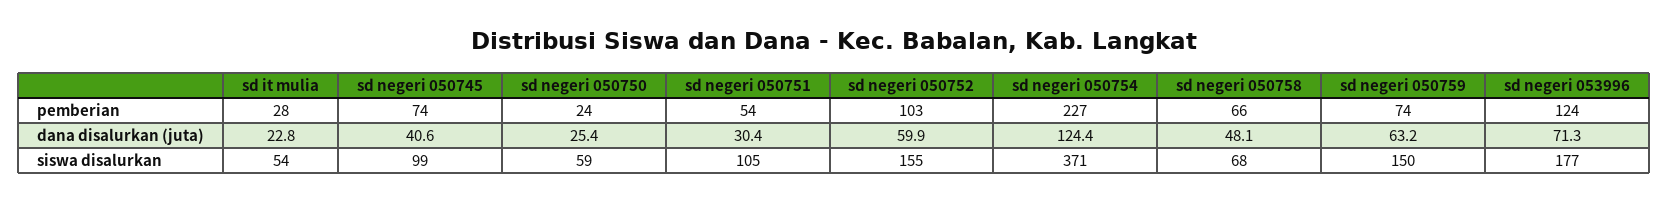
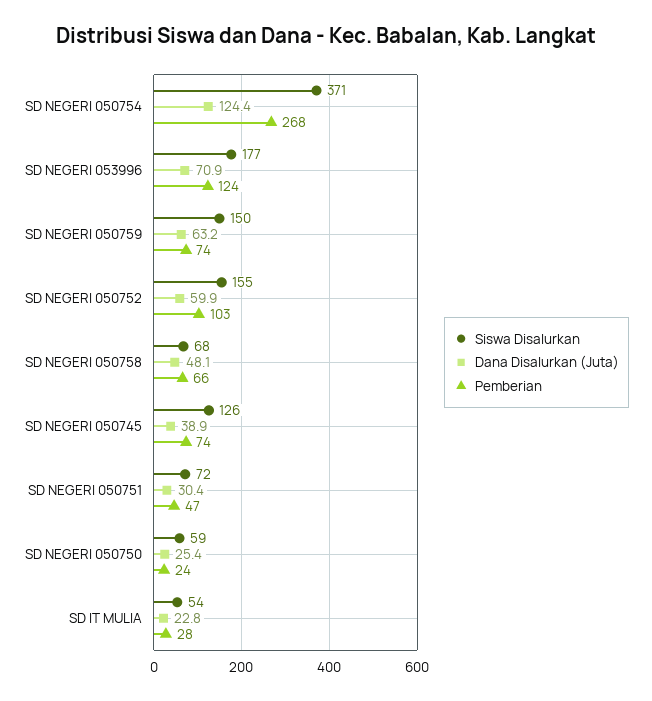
pemberian, sd negeri 050751: 54 -> 47
pemberian, sd negeri 050754: 227 -> 268
dana disalurkan (juta), sd negeri 050745: 40.6 -> 38.9
dana disalurkan (juta), sd negeri 053996: 71.3 -> 70.9
siswa disalurkan, sd negeri 050745: 99 -> 126
siswa disalurkan, sd negeri 050751: 105 -> 72

